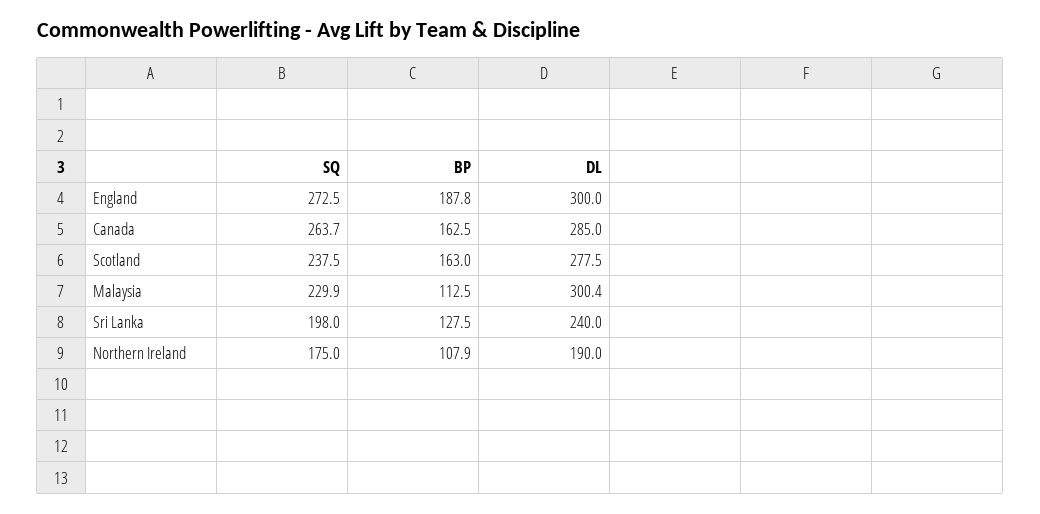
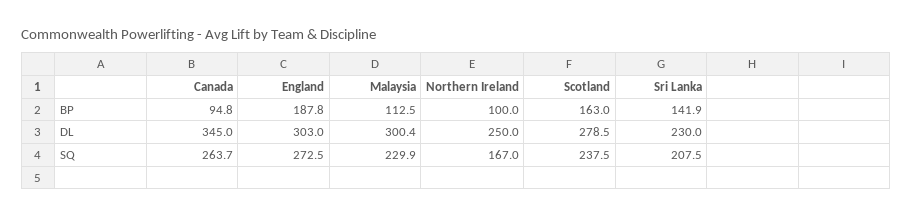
DL, England: 300 -> 303
BP, Canada: 162.5 -> 94.8
DL, Canada: 285 -> 345
DL, Scotland: 277.5 -> 278.5
SQ, Sri Lanka: 198 -> 207.5
BP, Sri Lanka: 127.5 -> 141.9
DL, Sri Lanka: 240 -> 230
SQ, Northern Ireland: 175 -> 167
BP, Northern Ireland: 107.9 -> 100
DL, Northern Ireland: 190 -> 250

